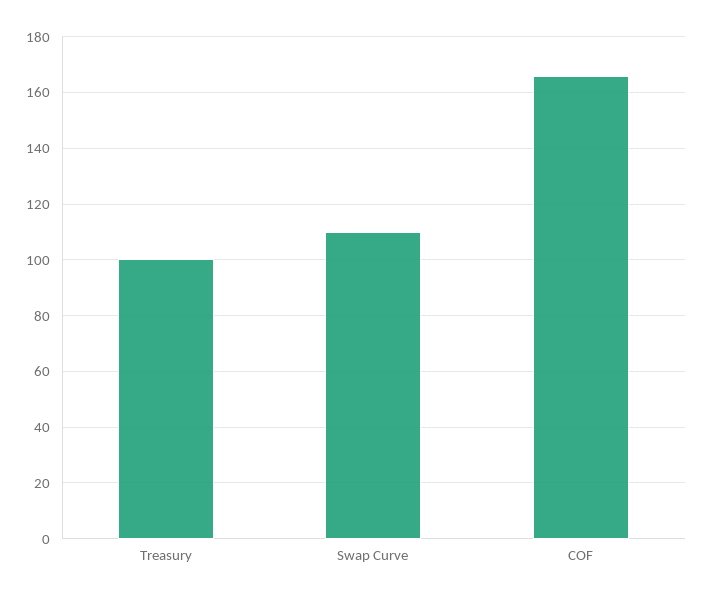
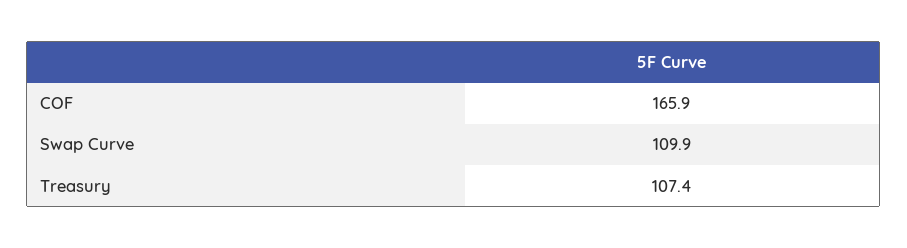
Treasury: 100 -> 107.4

